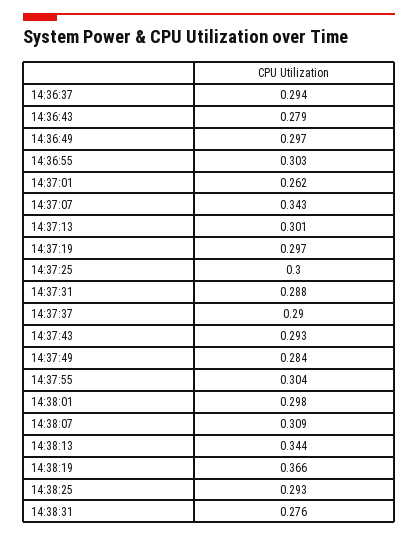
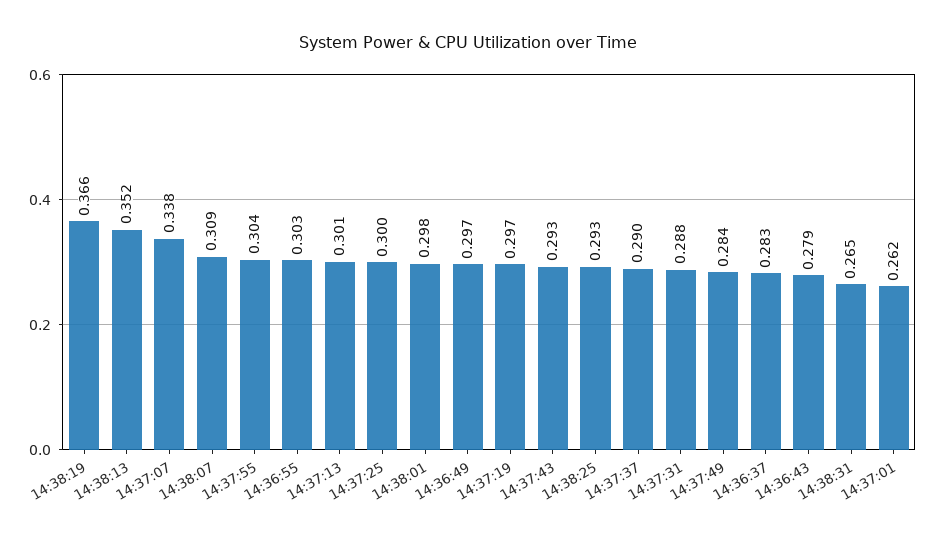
14:36:37: 0.294 -> 0.283
14:37:07: 0.343 -> 0.338
14:38:13: 0.344 -> 0.352
14:38:31: 0.276 -> 0.265

